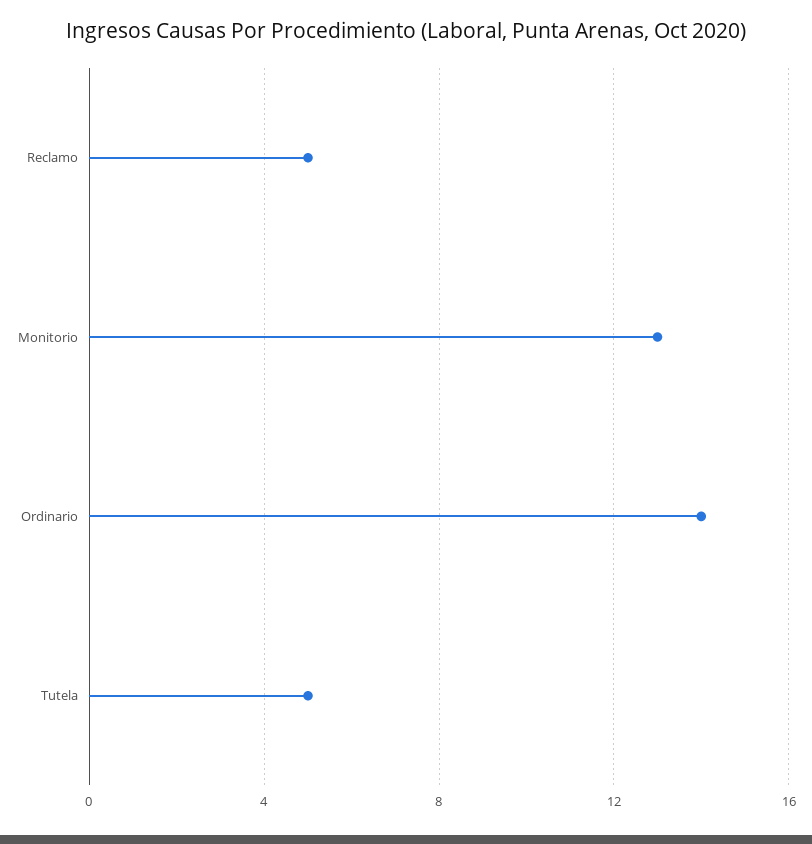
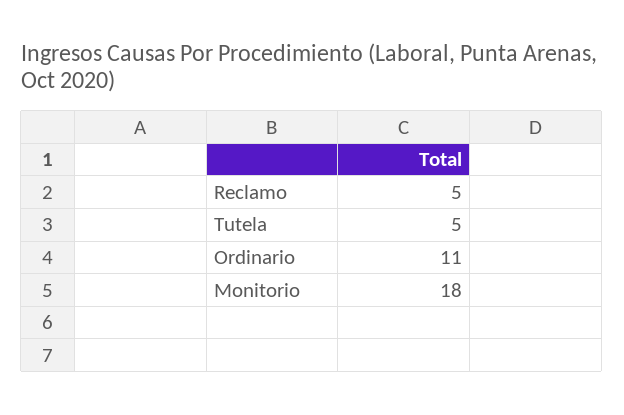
Monitorio: 13 -> 18
Ordinario: 14 -> 11

